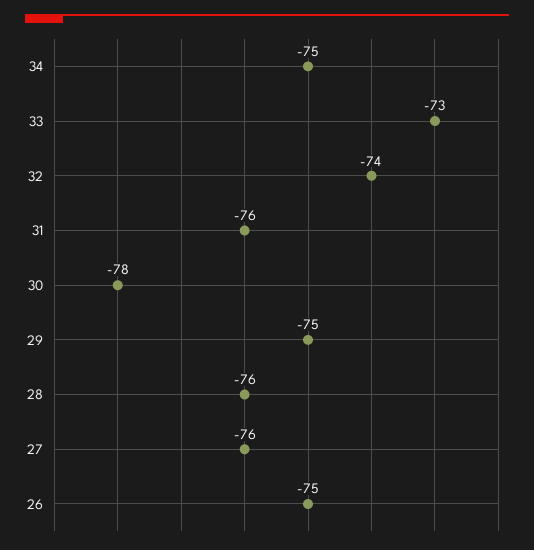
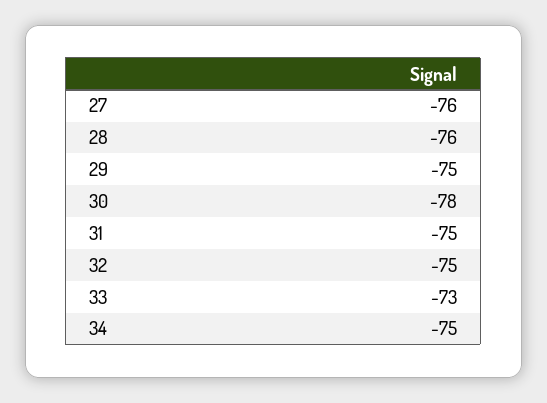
32: -74 -> -75
31: -76 -> -75
26: -75 -> none

